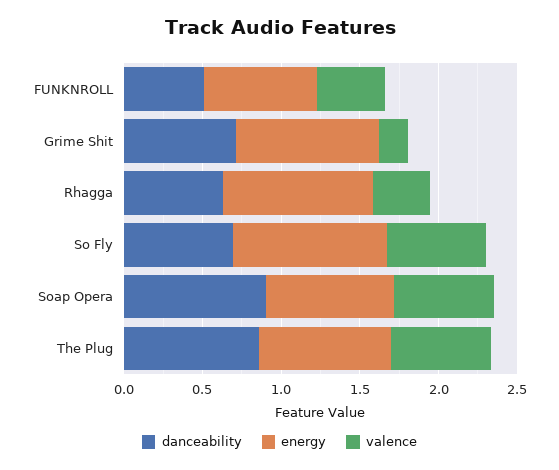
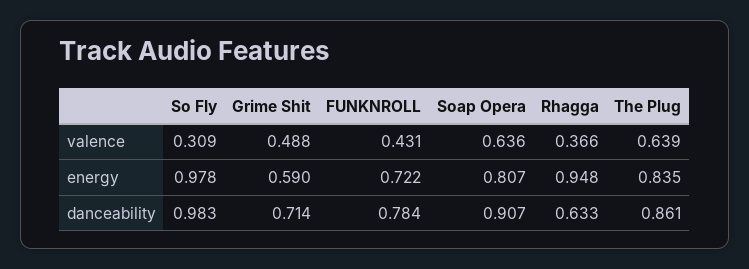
danceability, FUNKNROLL: 0.5 -> 0.784
energy, Grime Shit: 0.9 -> 0.59
valence, Grime Shit: 0.2 -> 0.488
danceability, So Fly: 0.7 -> 0.983
valence, So Fly: 0.6 -> 0.309

